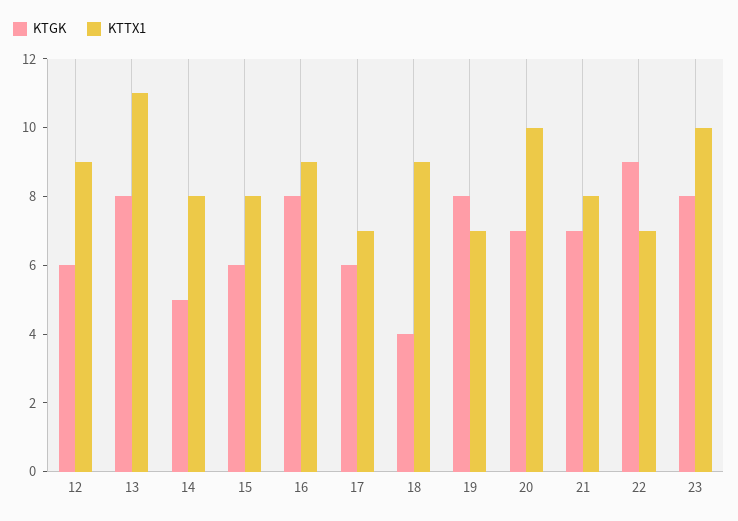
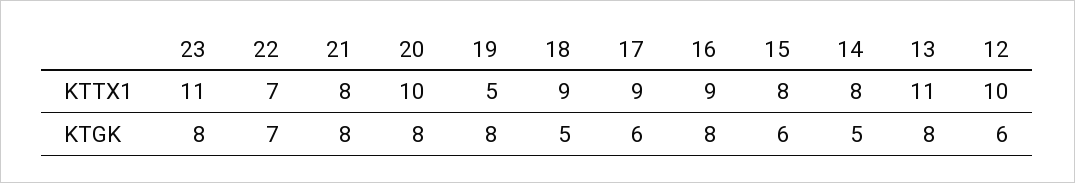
KTTX1, 12: 9 -> 10
KTTX1, 17: 7 -> 9
KTGK, 18: 4 -> 5
KTTX1, 19: 7 -> 5
KTGK, 20: 7 -> 8
KTGK, 21: 7 -> 8
KTGK, 22: 9 -> 7
KTTX1, 23: 10 -> 11

